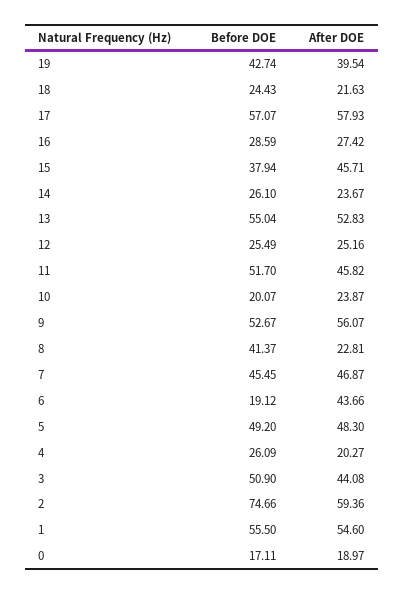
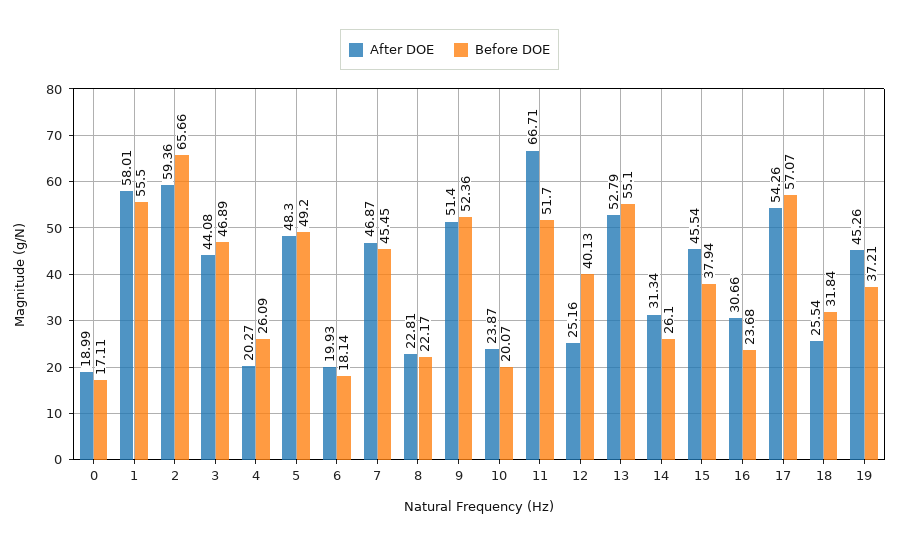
Before DOE, 19: 42.74 -> 37.21
After DOE, 19: 39.54 -> 45.26
Before DOE, 18: 24.43 -> 31.84
After DOE, 18: 21.63 -> 25.54
After DOE, 17: 57.93 -> 54.26
Before DOE, 16: 28.59 -> 23.68
After DOE, 16: 27.42 -> 30.66
After DOE, 15: 45.71 -> 45.54
After DOE, 14: 23.67 -> 31.34
Before DOE, 13: 55.04 -> 55.1
After DOE, 13: 52.83 -> 52.79
Before DOE, 12: 25.49 -> 40.13
After DOE, 11: 45.82 -> 66.71
Before DOE, 9: 52.67 -> 52.36
After DOE, 9: 56.07 -> 51.4
Before DOE, 8: 41.37 -> 22.17
Before DOE, 6: 19.12 -> 18.14
After DOE, 6: 43.66 -> 19.93
Before DOE, 3: 50.9 -> 46.89
Before DOE, 2: 74.66 -> 65.66
After DOE, 1: 54.6 -> 58.01
After DOE, 0: 18.97 -> 18.99

